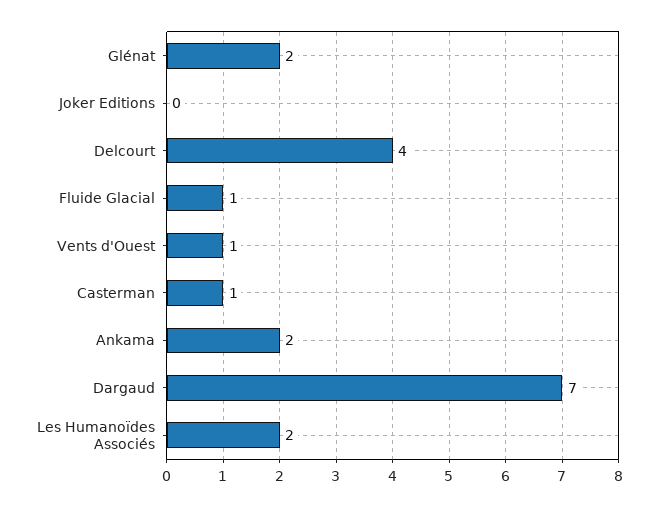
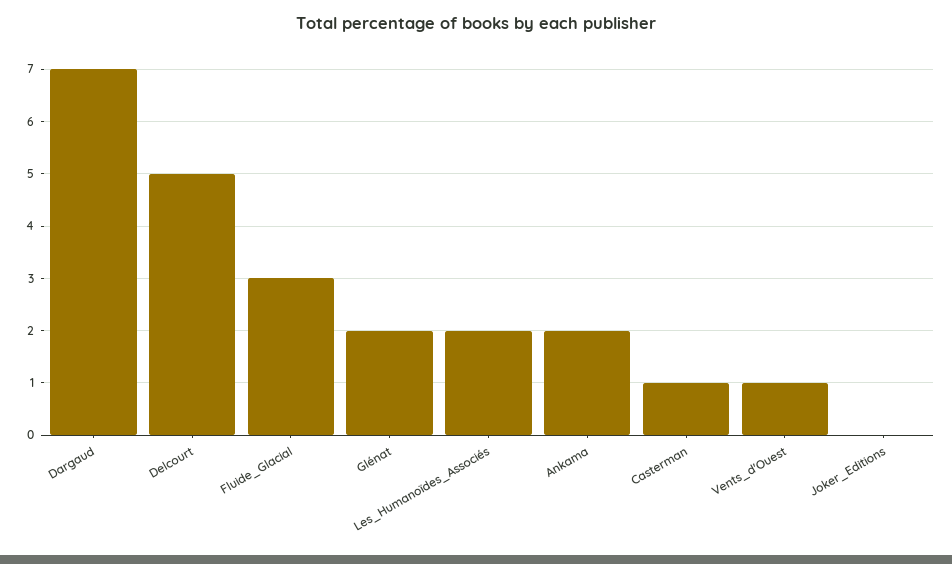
Delcourt: 4 -> 5
Fluide Glacial: 1 -> 3

